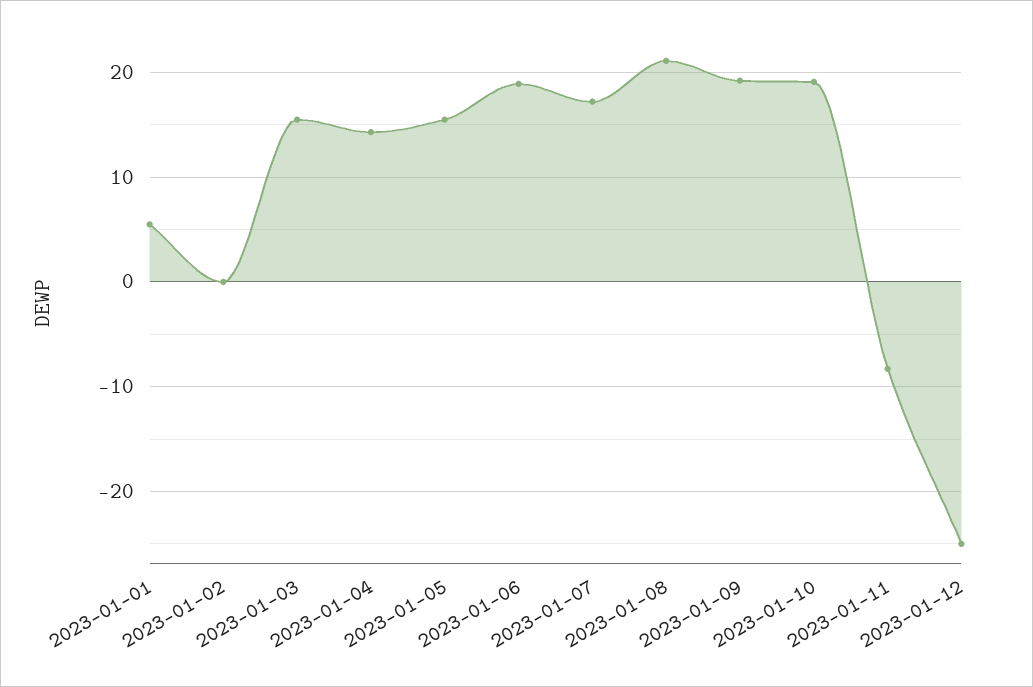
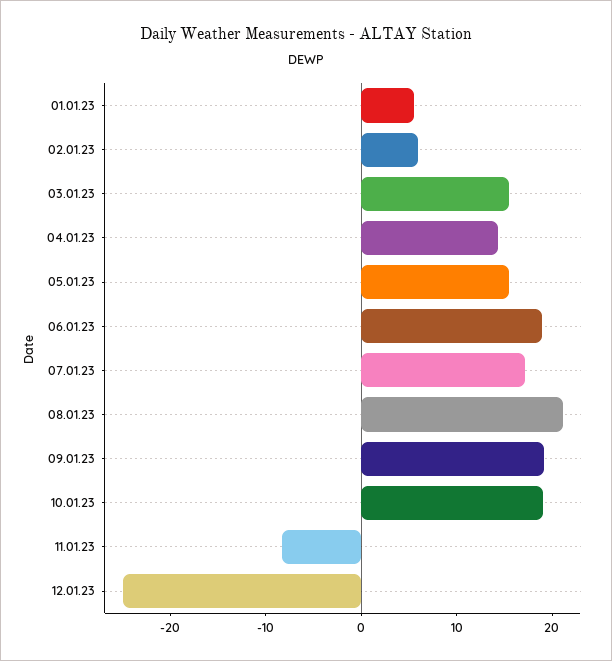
2023-01-02: 0 -> 6

